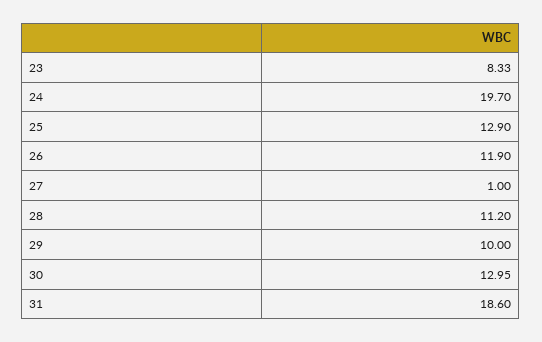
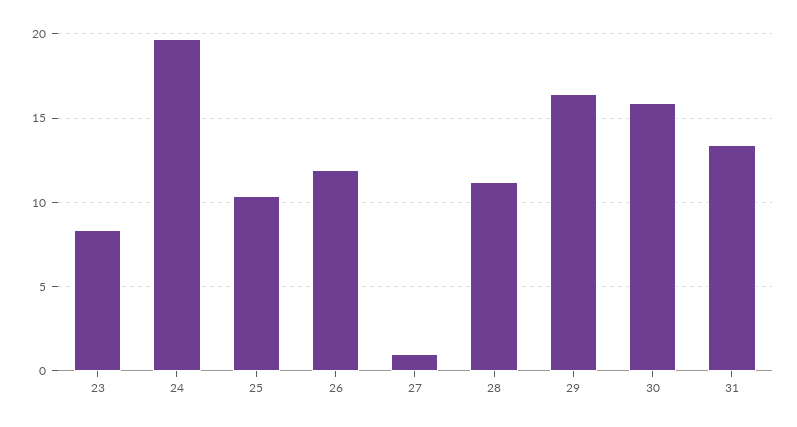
25: 12.9 -> 10.5
29: 10 -> 16.5
30: 12.95 -> 16
31: 18.6 -> 13.5

